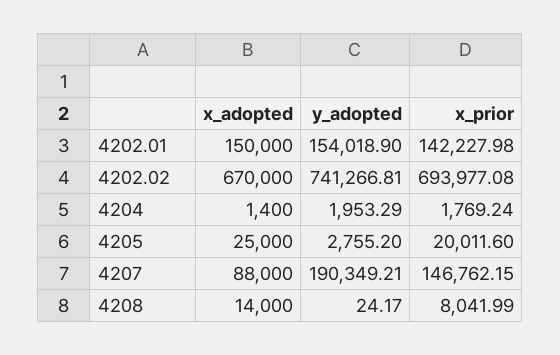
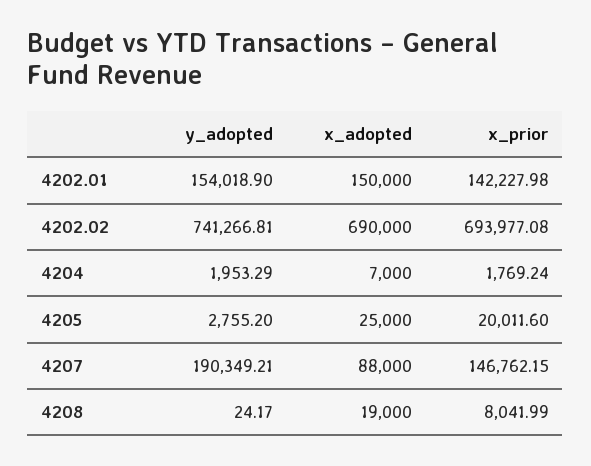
x_adopted, 4202.02: 670000 -> 690000
x_adopted, 4204: 1400 -> 7000
x_adopted, 4208: 14000 -> 19000

